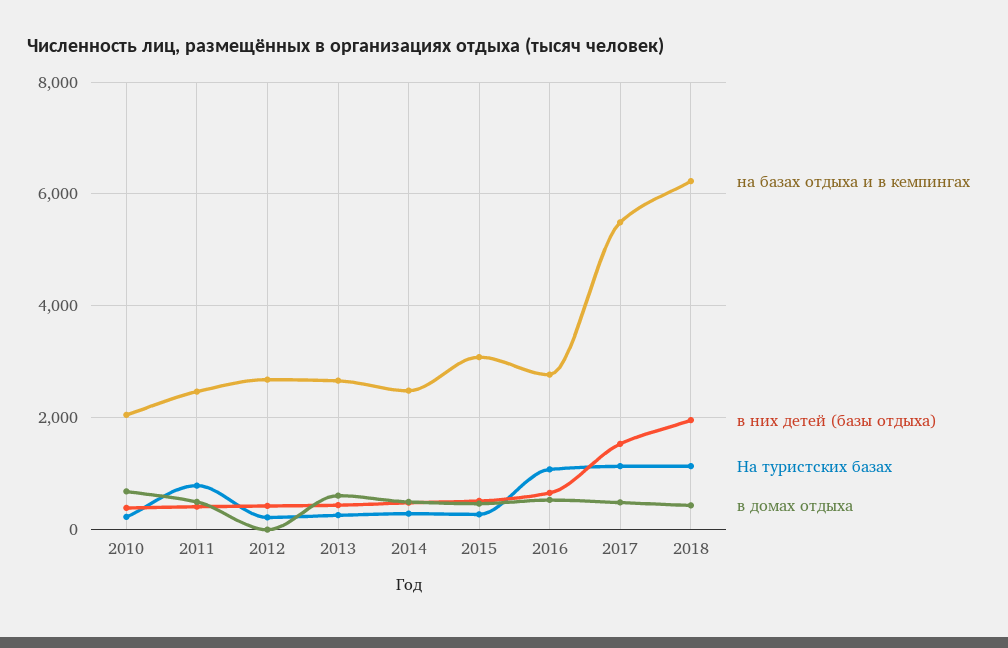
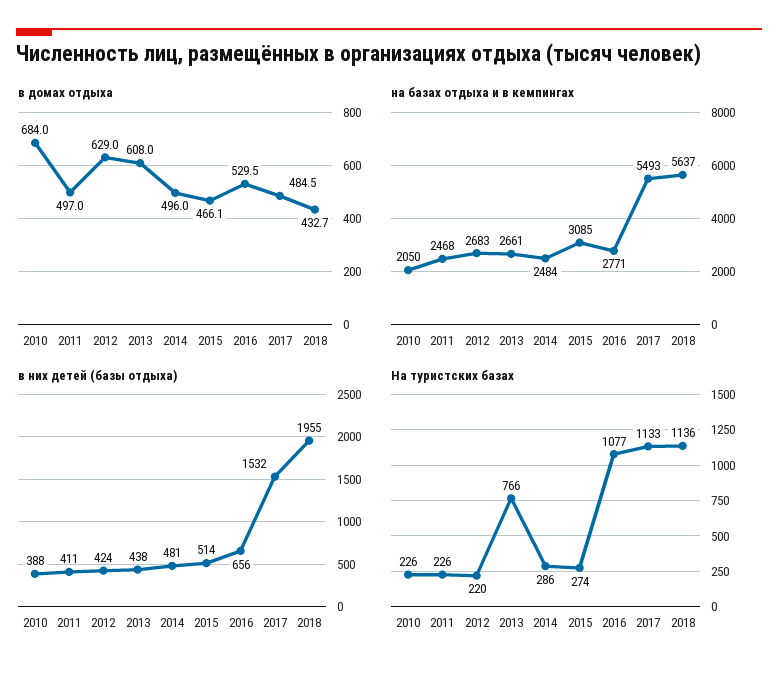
На туристских базах, 2011: 800 -> 226
в домах отдыха, 2012: 0 -> 629
На туристских базах, 2013: 200 -> 766
на базах отдыха и в кемпингах, 2018: 6200 -> 5637

